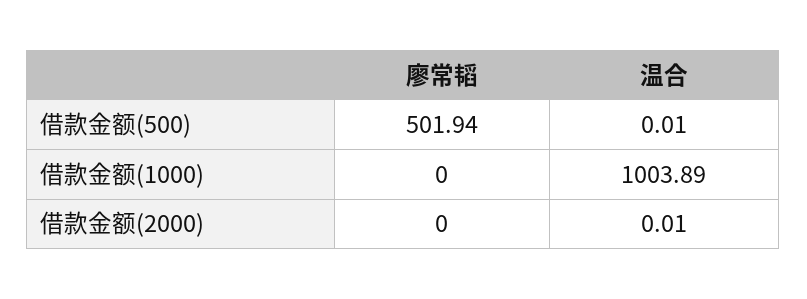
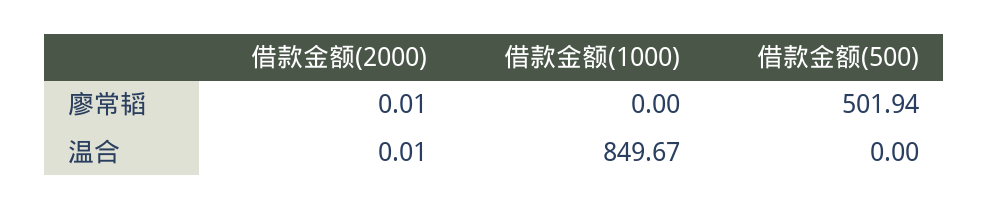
温合, 借款金额(500): 0.01 -> 0
温合, 借款金额(1000): 1003.89 -> 849.67
廖常韬, 借款金额(2000): 0 -> 0.01

